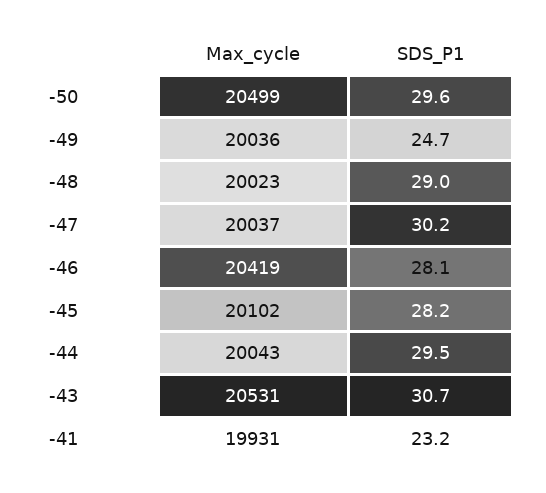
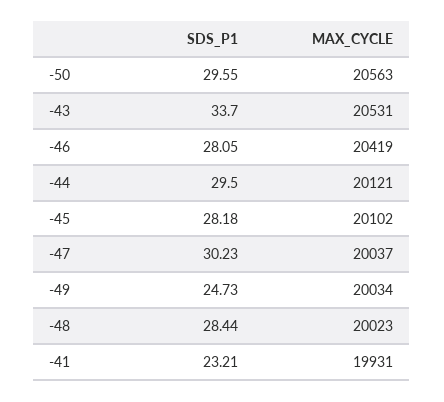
Max_cycle, -50: 20499 -> 20563
Max_cycle, -49: 20036 -> 20034
SDS_P1, -48: 29 -> 28.44
Max_cycle, -44: 20043 -> 20121
SDS_P1, -43: 30.7 -> 33.7

